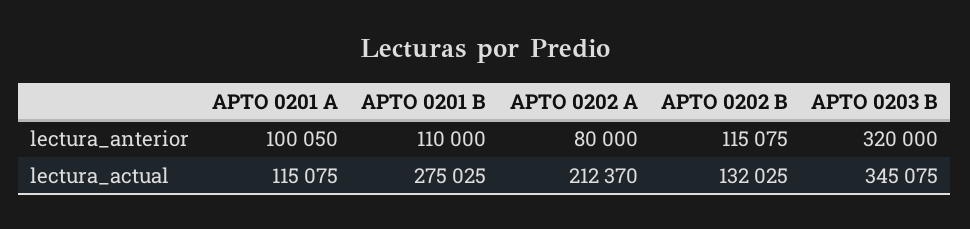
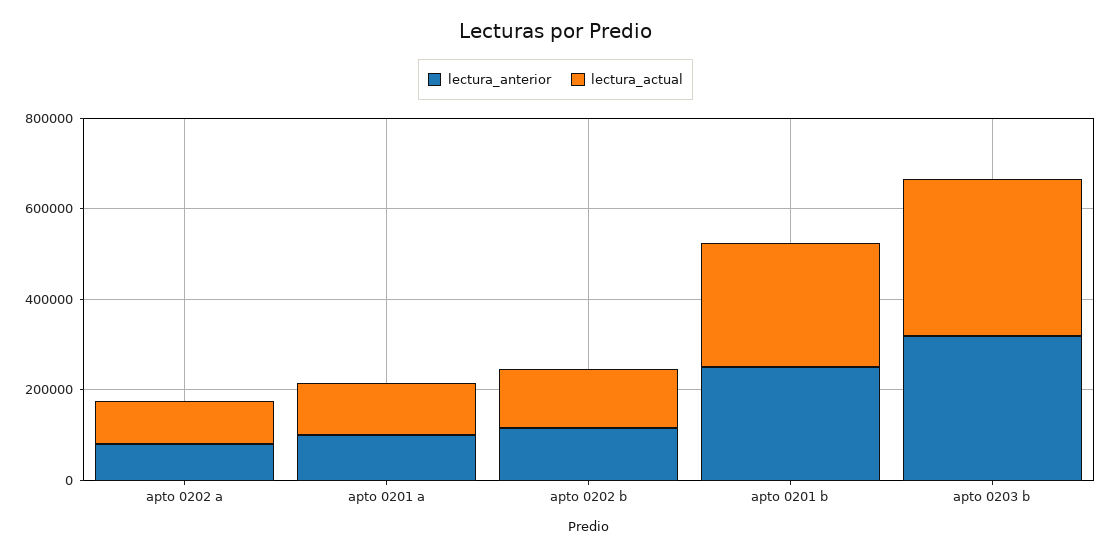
lectura_anterior, APTO 0201 B: 110000 -> 250000
lectura_actual, APTO 0202 A: 212370 -> 100000

